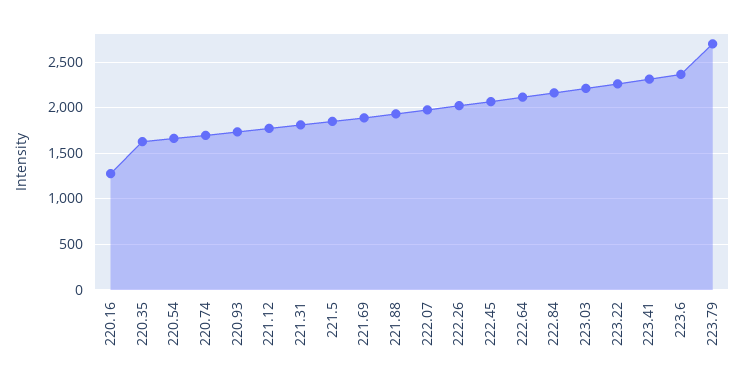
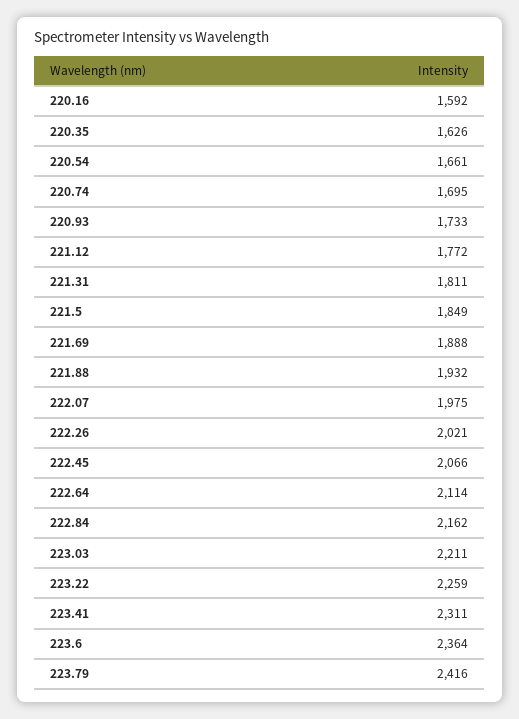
220.16: 1300 -> 1592
223.79: 2700 -> 2416

